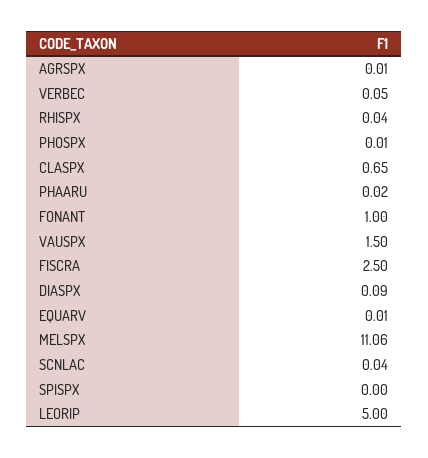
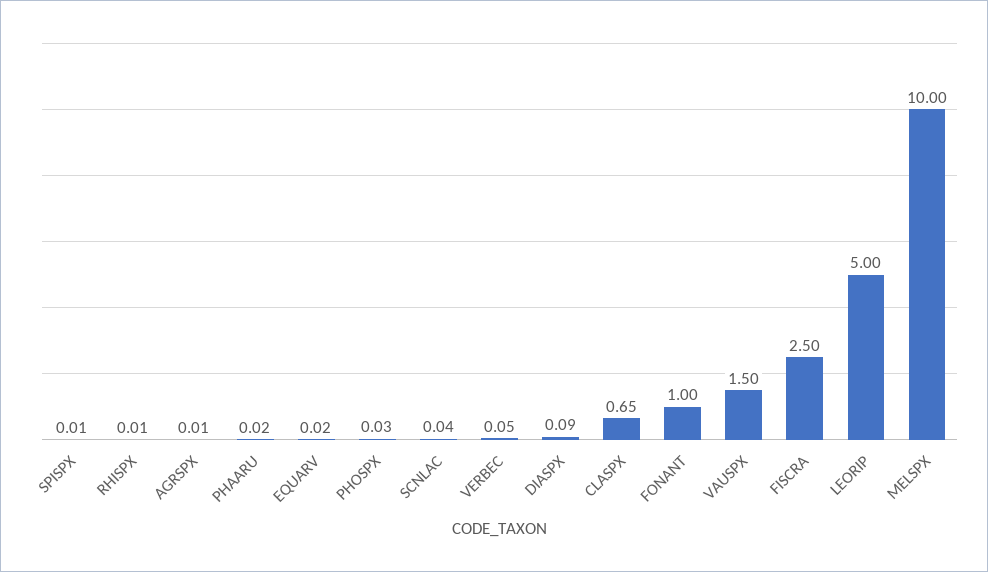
RHISPX: 0.04 -> 0.01
PHOSPX: 0.01 -> 0.03
EQUARV: 0.01 -> 0.02
MELSPX: 11.06 -> 10
SPISPX: 0 -> 0.01

